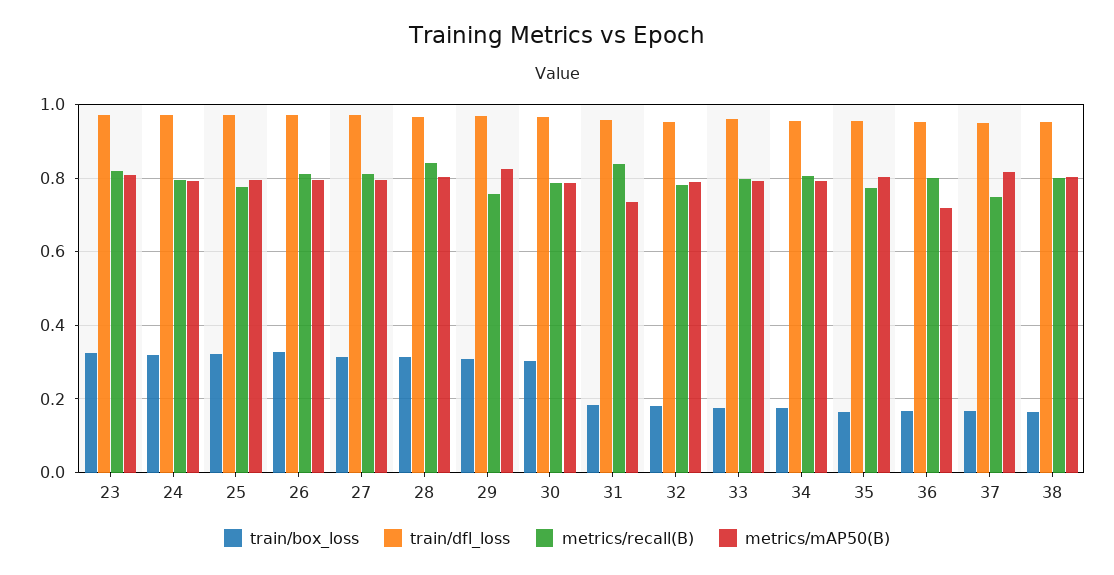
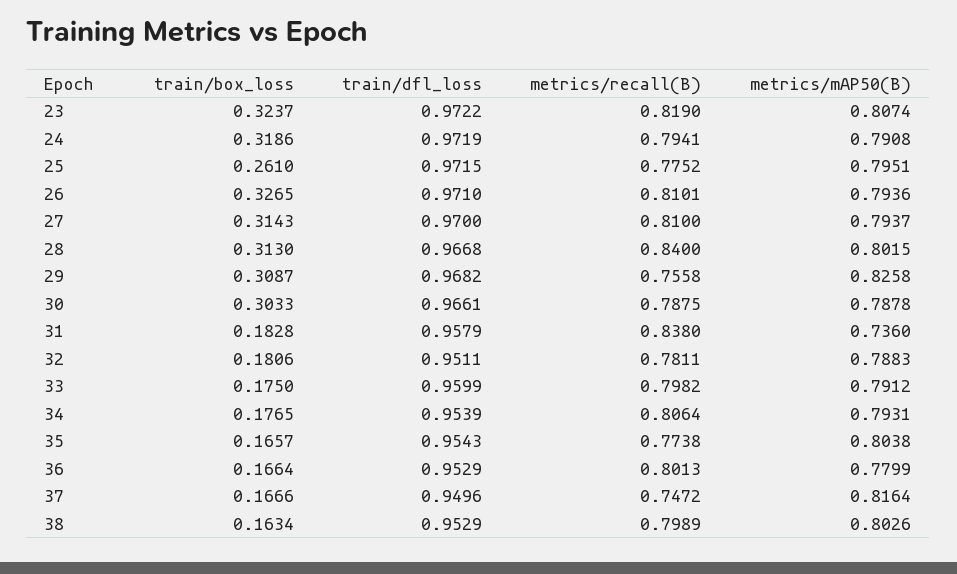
train/box_loss, 25: 0.32 -> 0.261
metrics/mAP50(B), 36: 0.72 -> 0.7799

